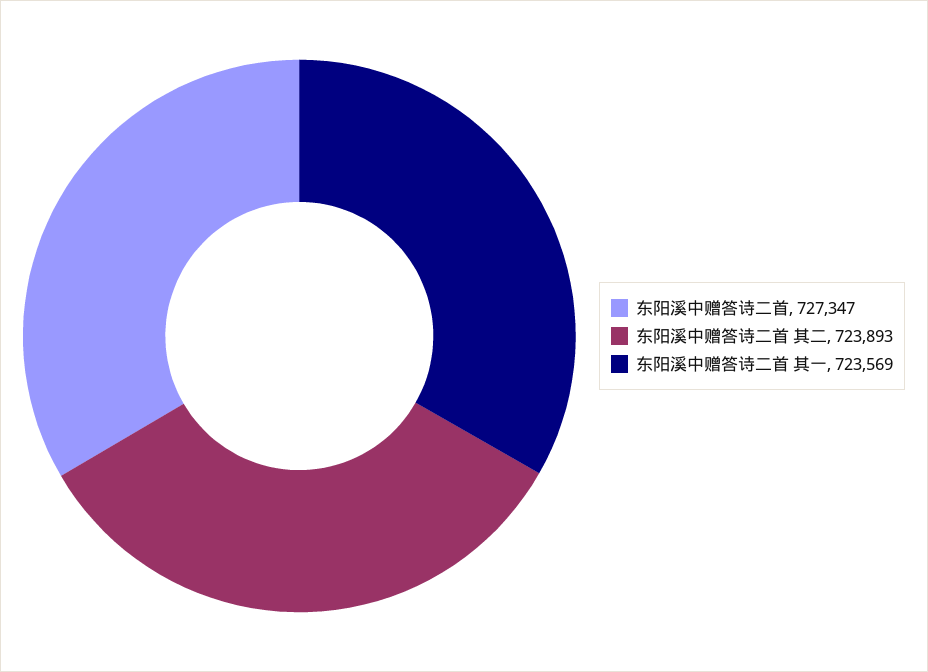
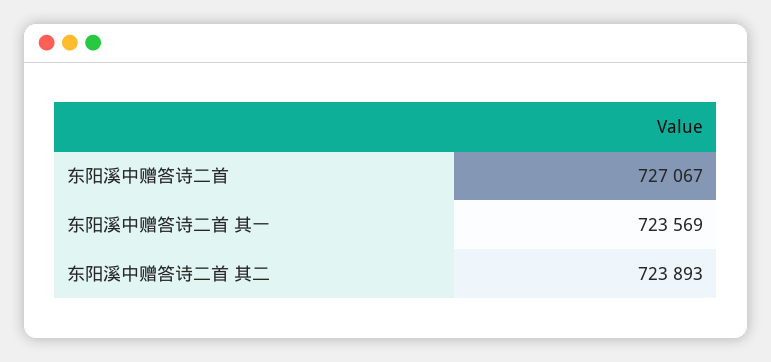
东阳溪中赠答诗二首: 727347 -> 727067

